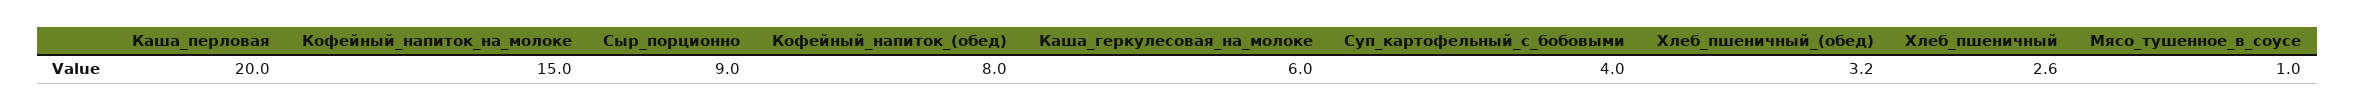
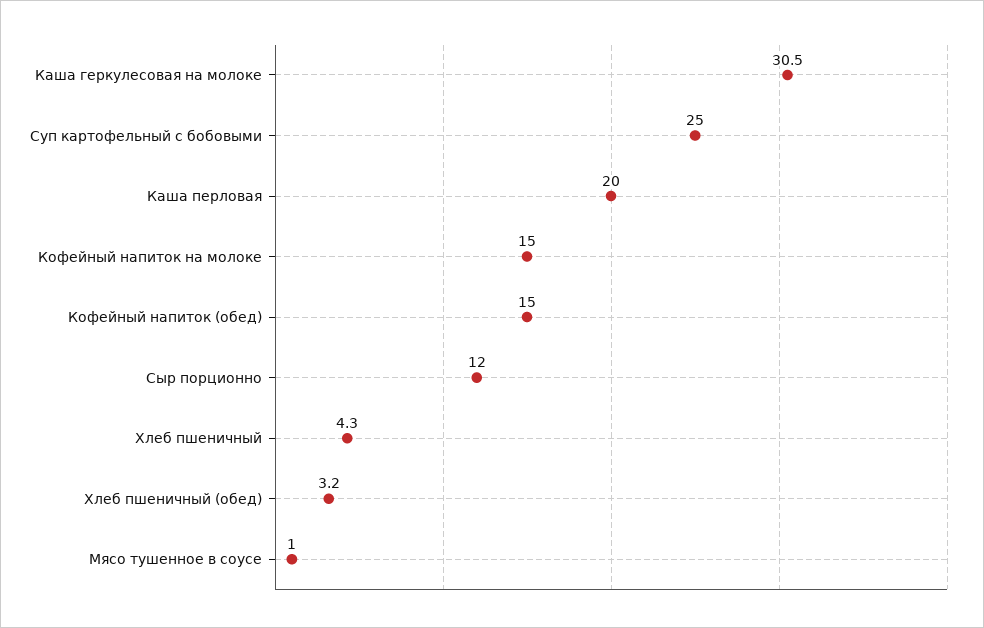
Сыр_порционно: 9 -> 12
Кофейный_напиток_(обед): 8 -> 15
Каша_геркулесовая_на_молоке: 6 -> 30.5
Суп_картофельный_с_бобовыми: 4 -> 25
Хлеб_пшеничный: 2.6 -> 4.3

